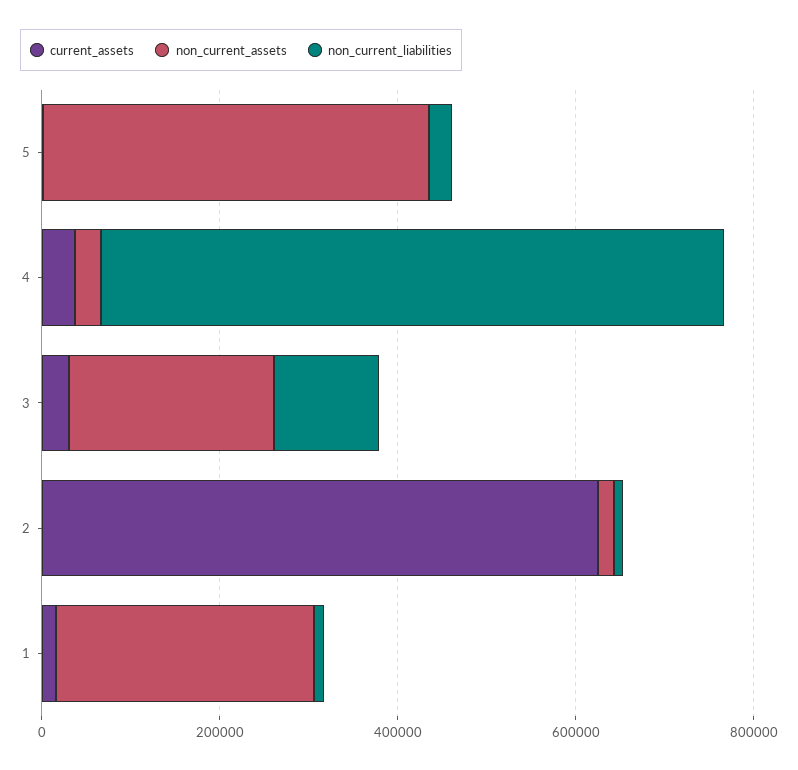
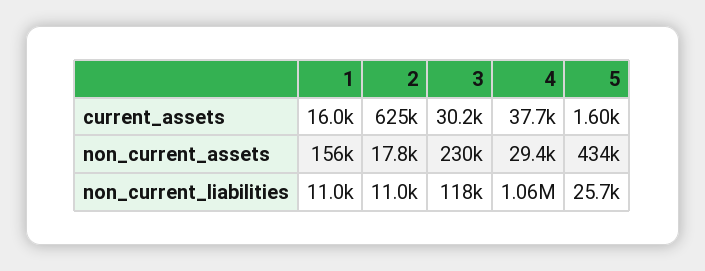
non_current_liabilities, 4: 700000 -> 1060000
non_current_assets, 1: 300000 -> 156000

